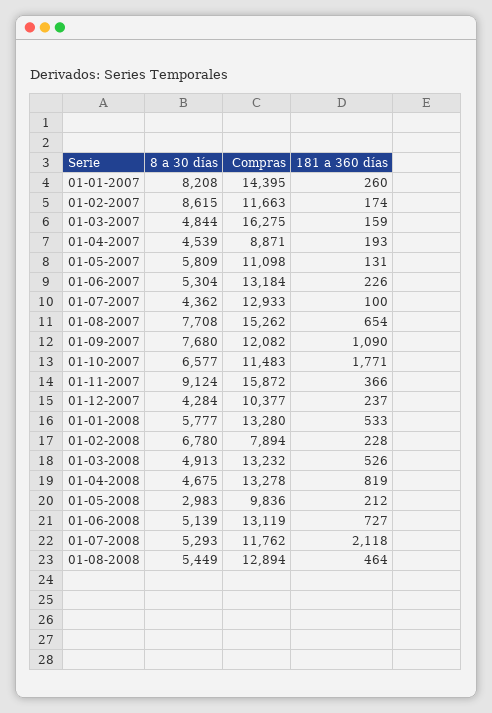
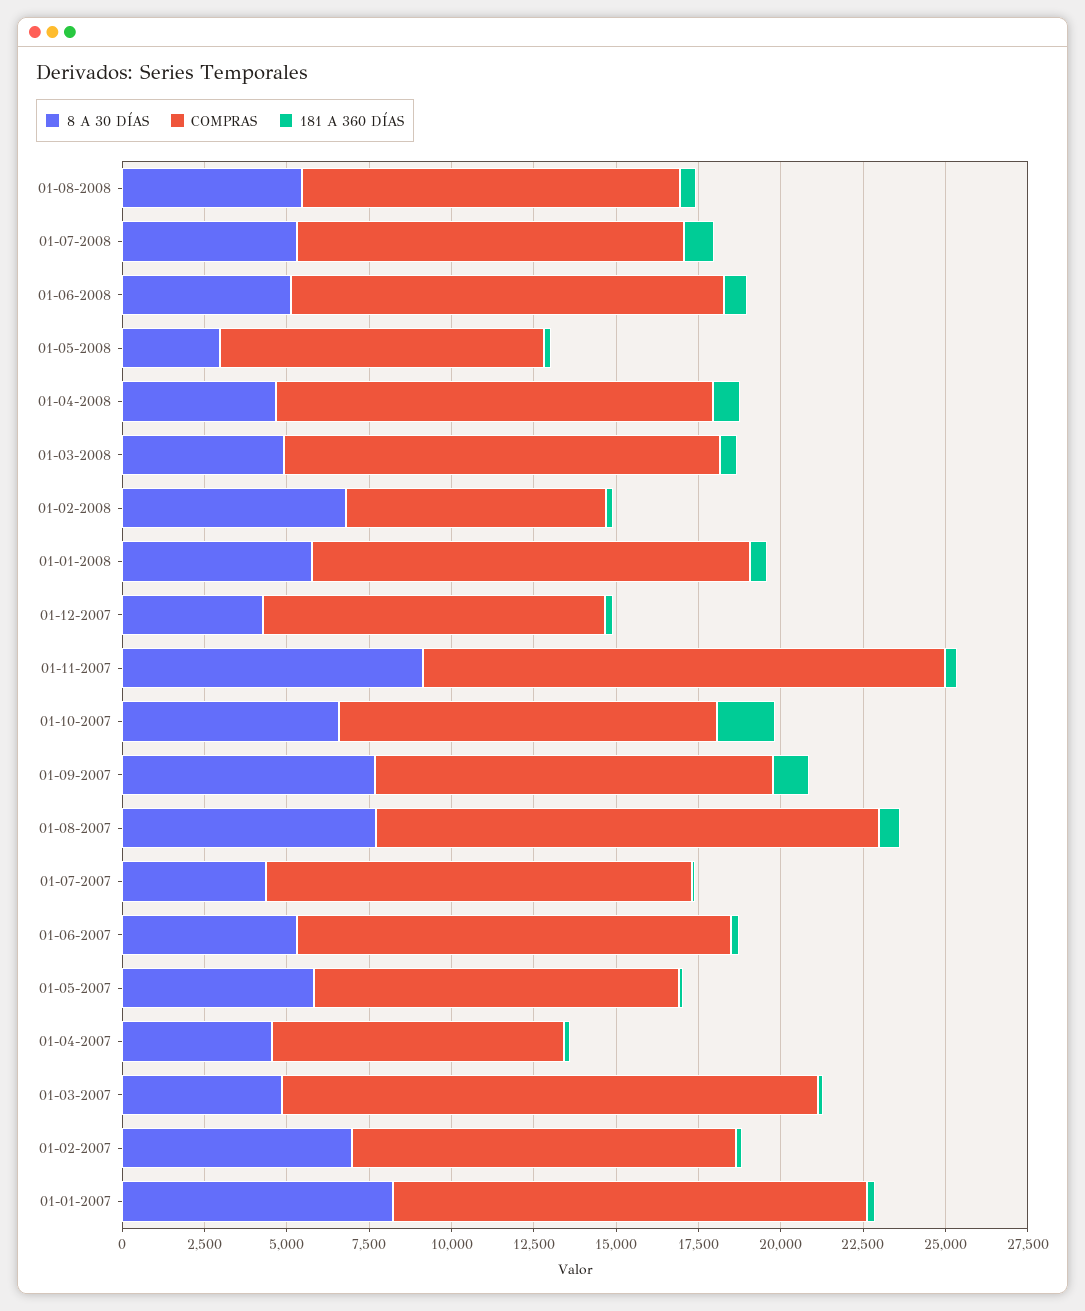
8 a 30 días, 01-02-2007: 8615 -> 7000
181 a 360 días, 01-07-2008: 2118 -> 1000
Compras, 01-08-2008: 12894 -> 11500

